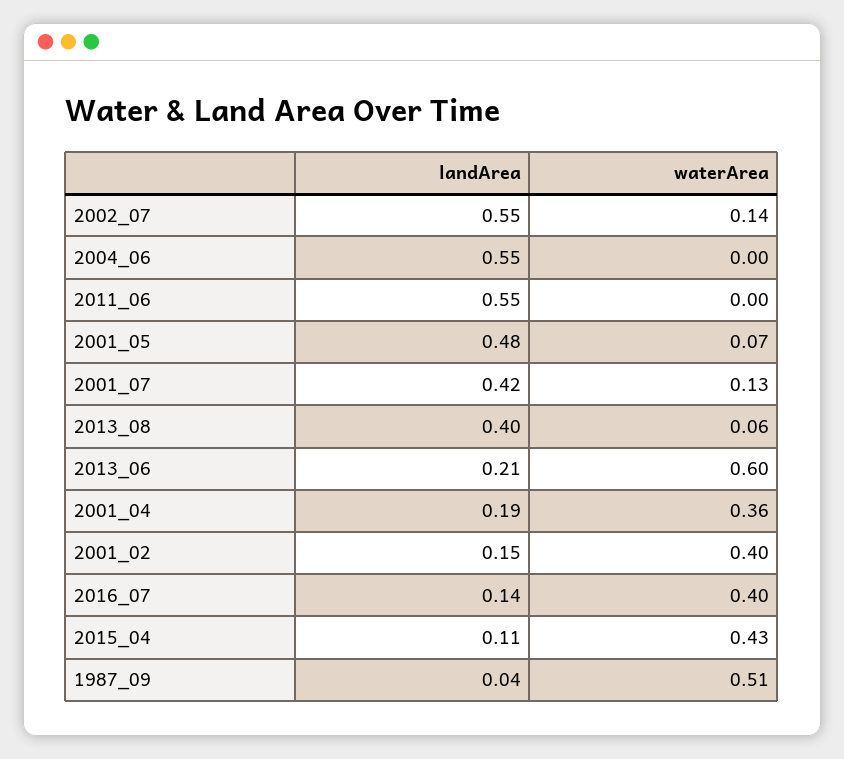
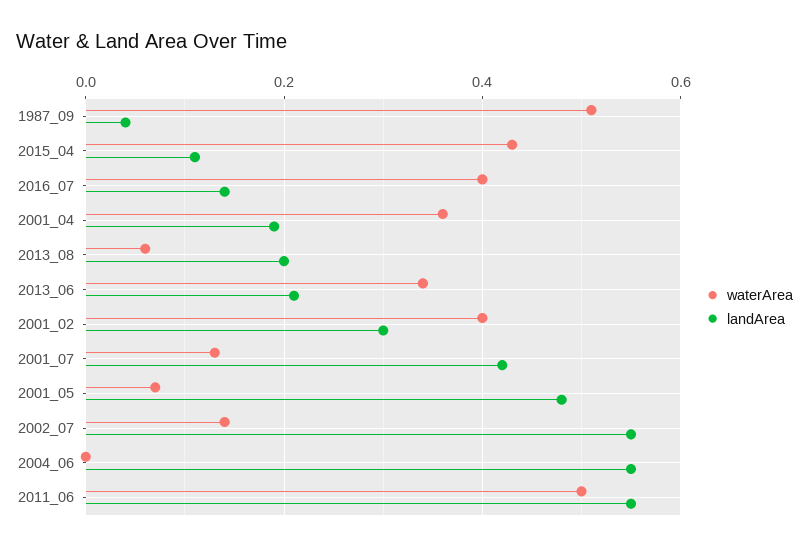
waterArea, 2011_06: 0 -> 0.5
landArea, 2013_08: 0.4 -> 0.2
waterArea, 2013_06: 0.6 -> 0.35
landArea, 2001_02: 0.15 -> 0.3

